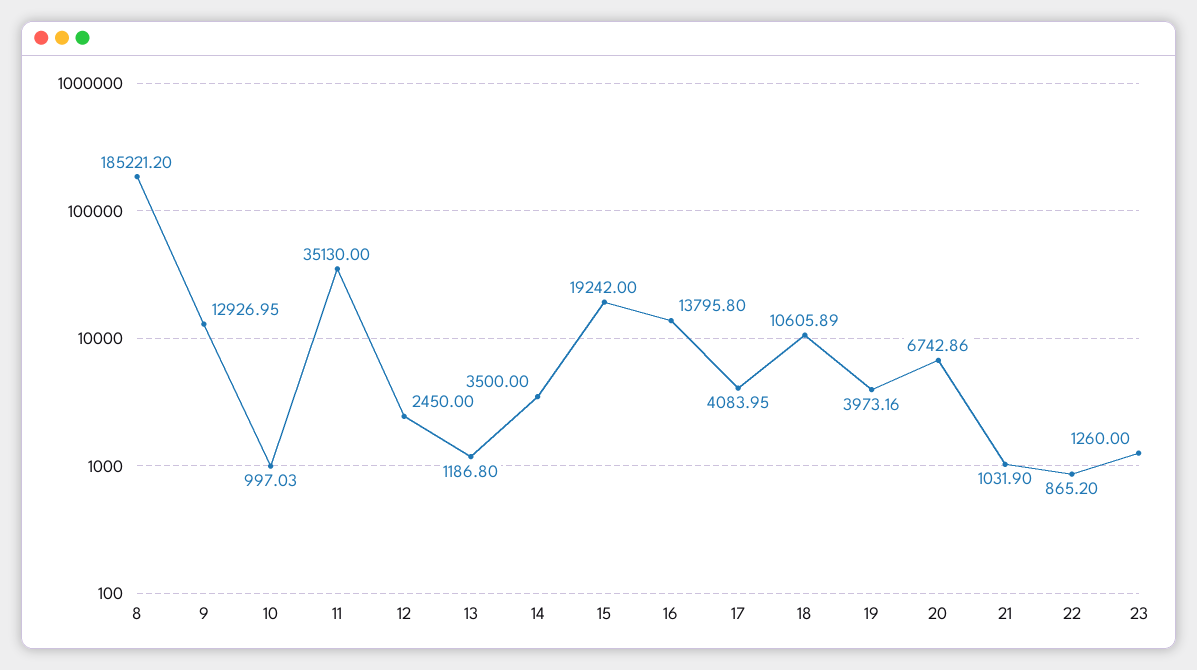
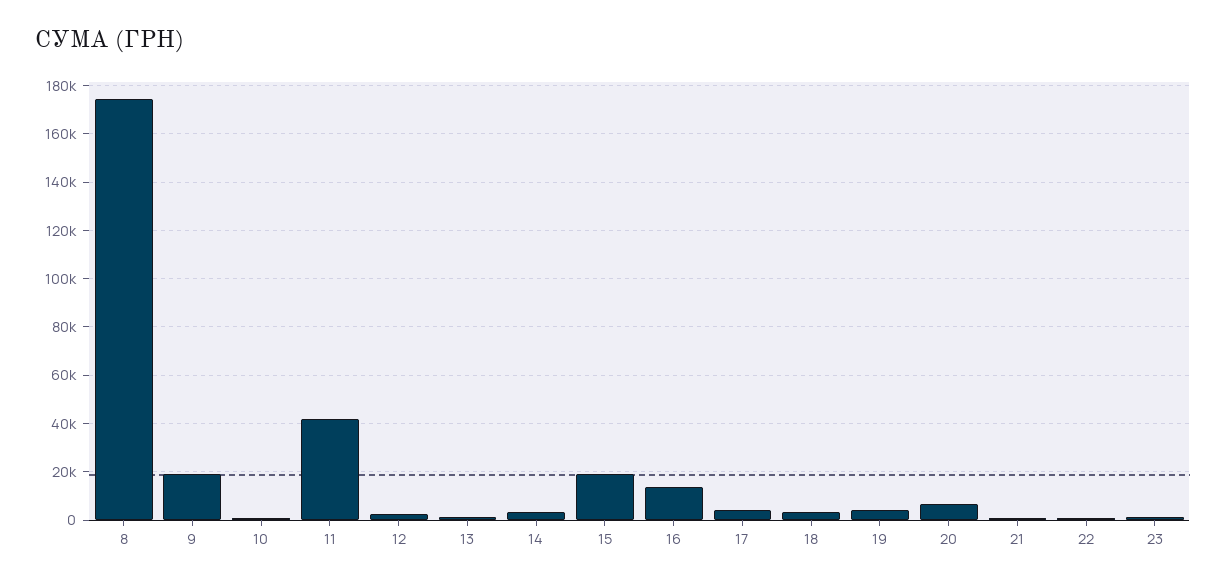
8: 185221.2 -> 175000
9: 12926.95 -> 20000
11: 35130 -> 42500
18: 10605.89 -> 2500

